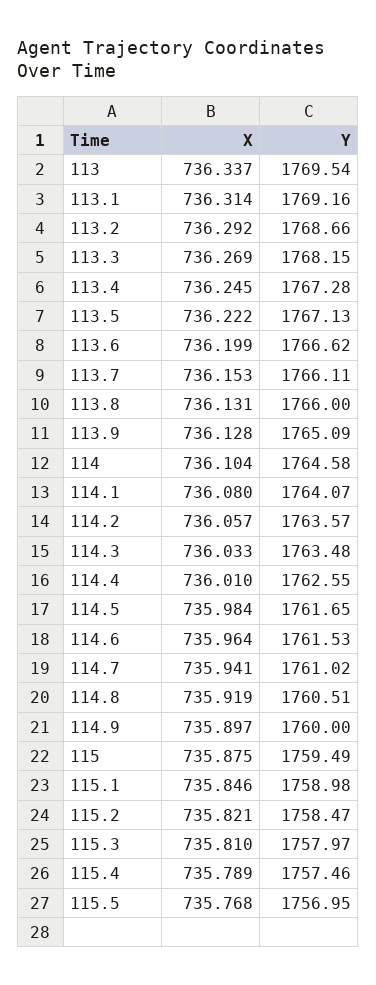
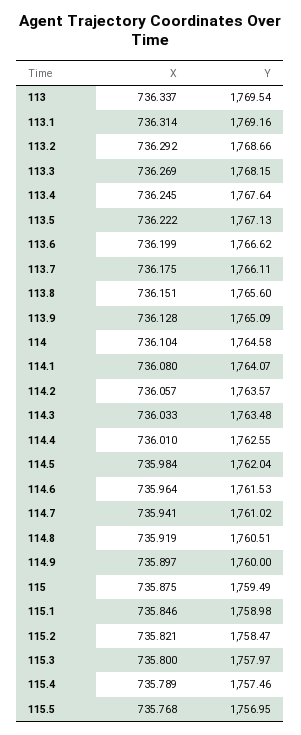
Y, 113.4: 1767.28 -> 1767.64
X, 113.7: 736.153 -> 736.175
X, 113.8: 736.131 -> 736.151
Y, 113.8: 1766 -> 1765.6
Y, 114.5: 1761.65 -> 1762.04
X, 115.3: 735.81 -> 735.8

